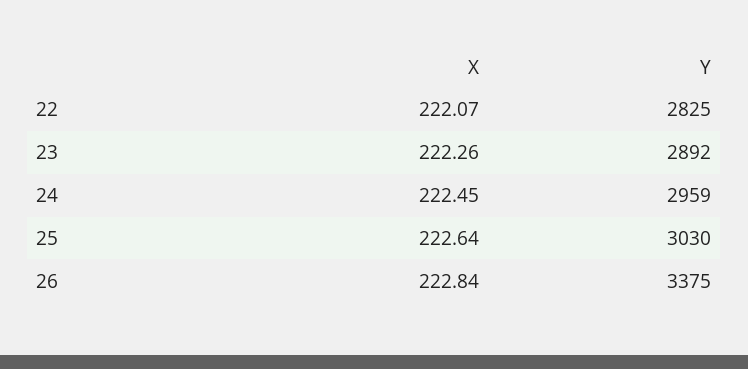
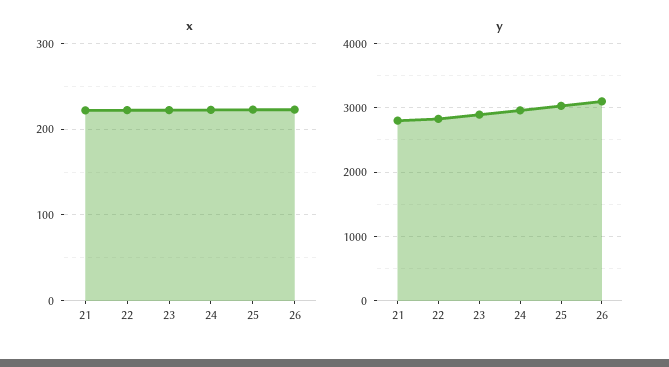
Y, 26: 3375 -> 3100
X, 21: none -> 220
Y, 21: none -> 2800

